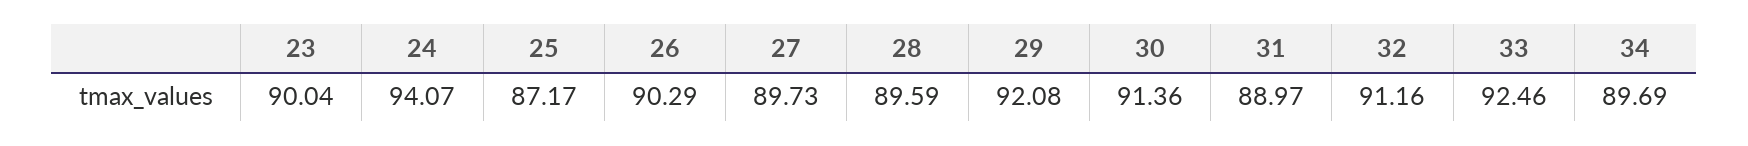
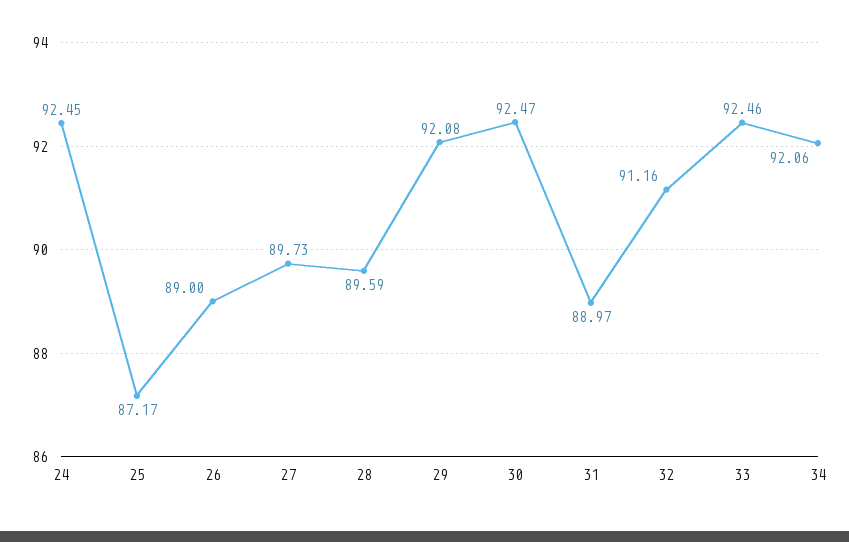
23: 90.04 -> none
24: 94.07 -> 92.45
26: 90.29 -> 89
30: 91.36 -> 92.47
34: 89.69 -> 92.06

